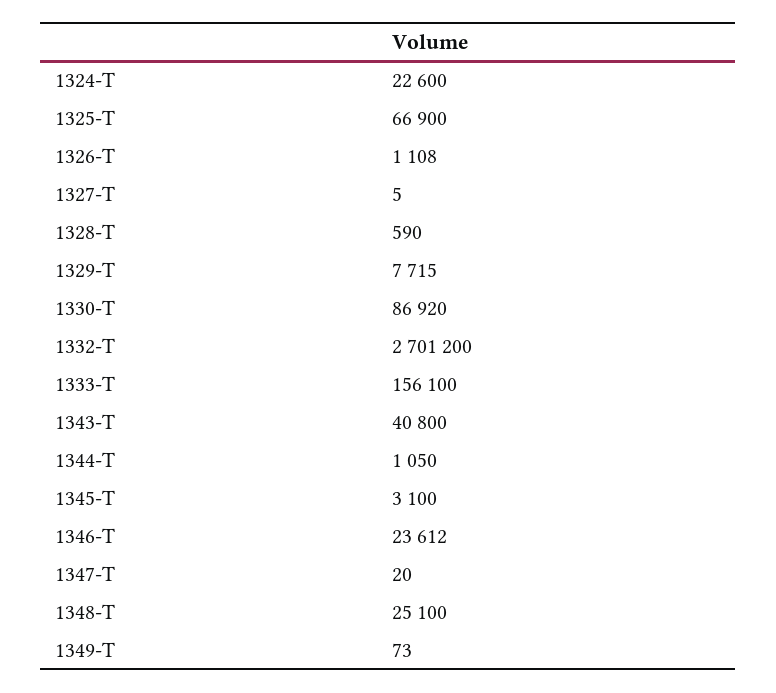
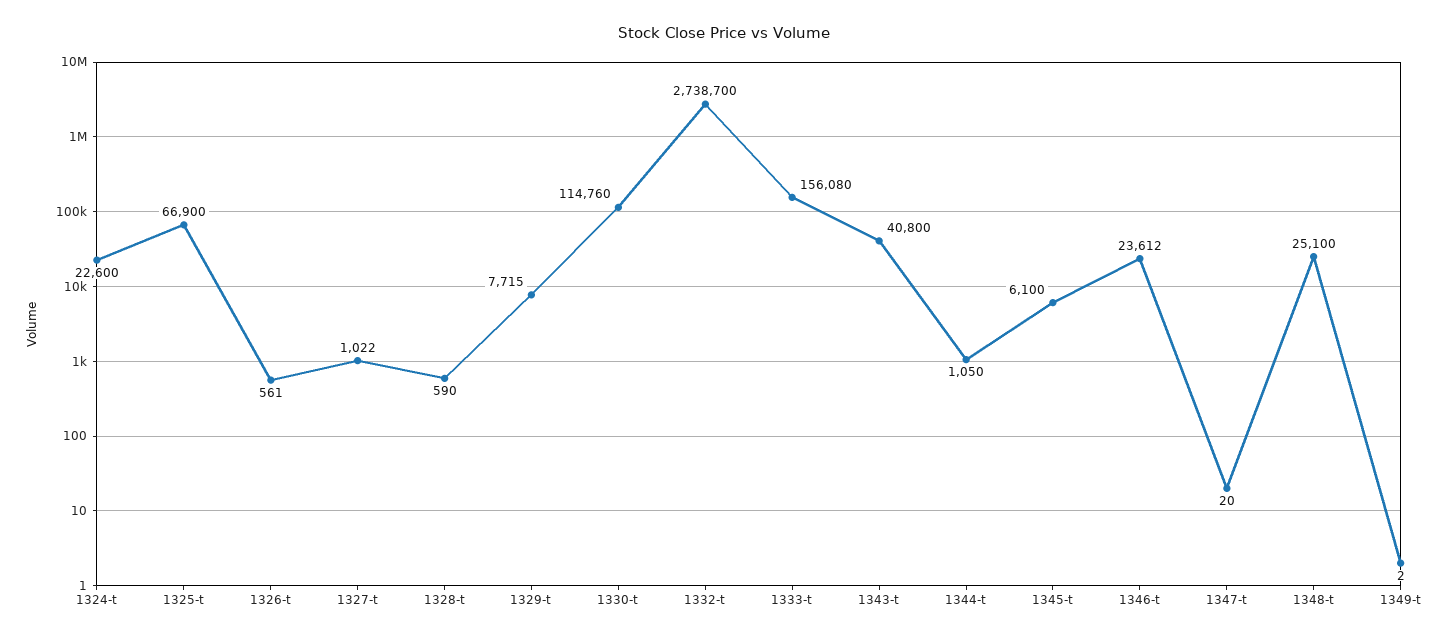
1326-T: 1108 -> 561
1327-T: 5 -> 1022
1330-T: 86920 -> 114760
1332-T: 2701200 -> 2738700
1333-T: 156100 -> 156080
1345-T: 3100 -> 6100
1349-T: 73 -> 2

